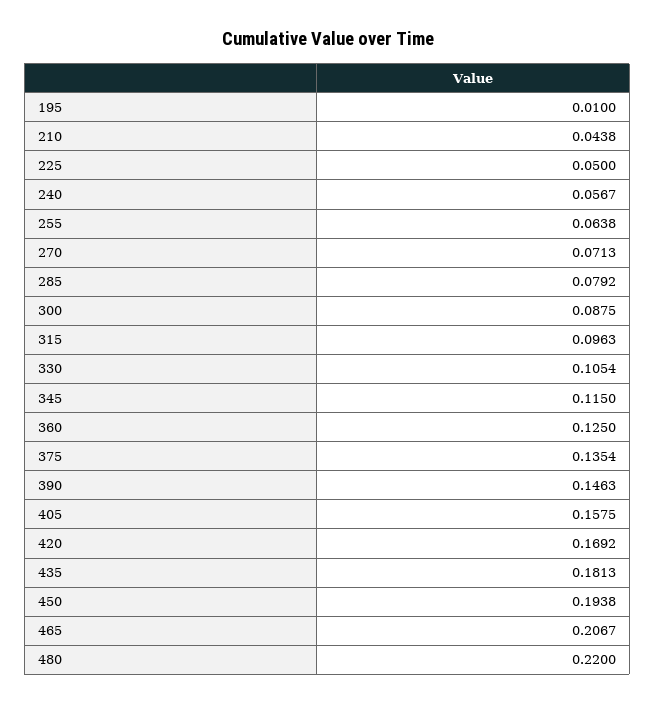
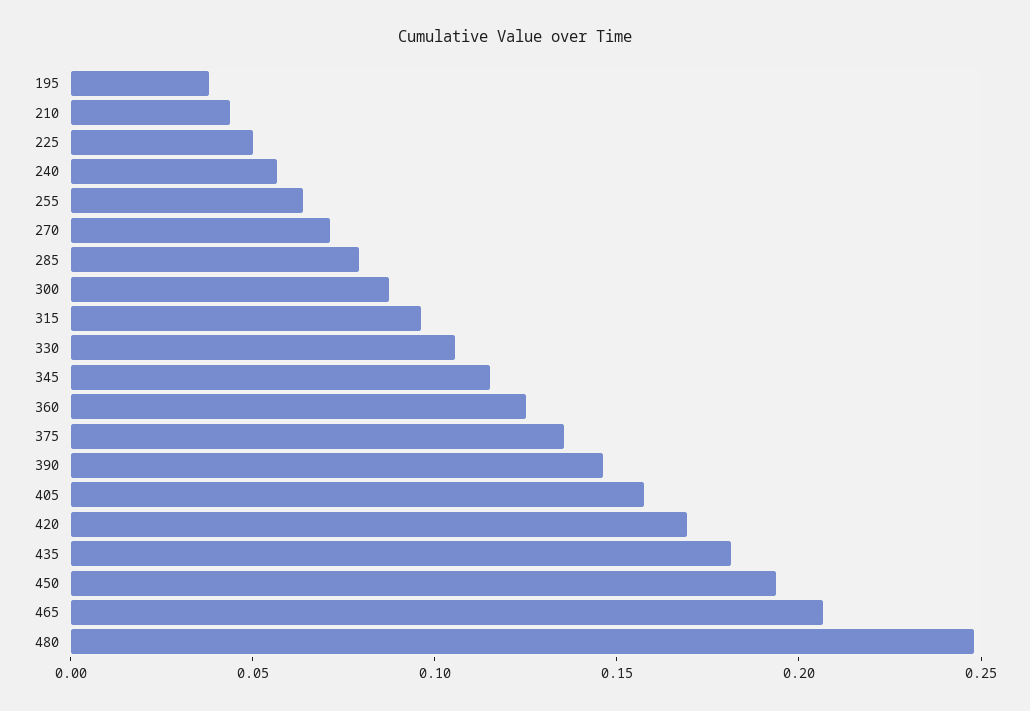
195: 0.01 -> 0.04
480: 0.22 -> 0.25

